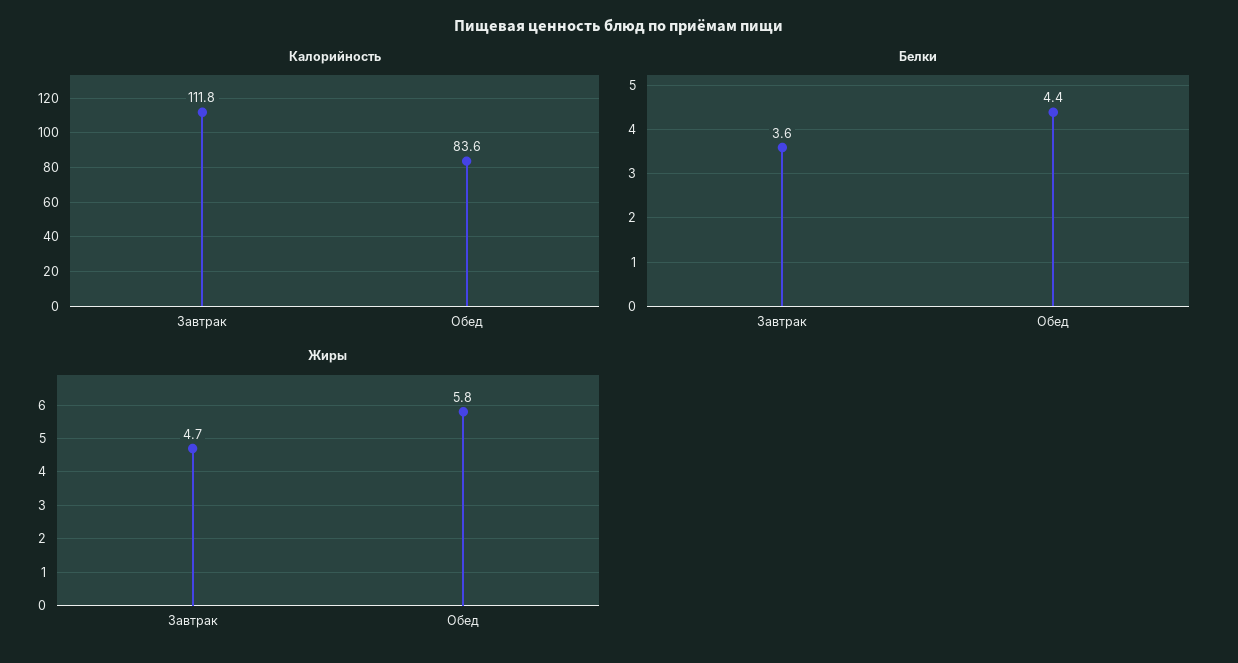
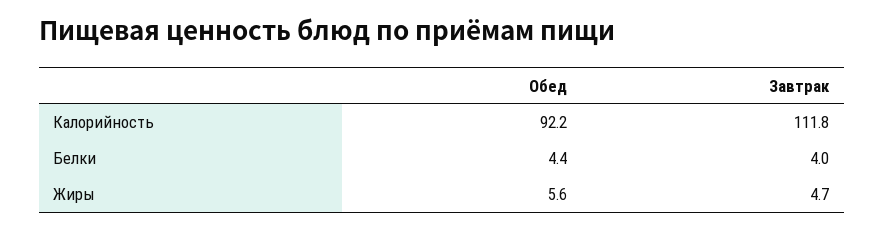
Калорийность, Обед: 83.6 -> 92.2
Белки, Завтрак: 3.6 -> 4
Жиры, Обед: 5.8 -> 5.6

